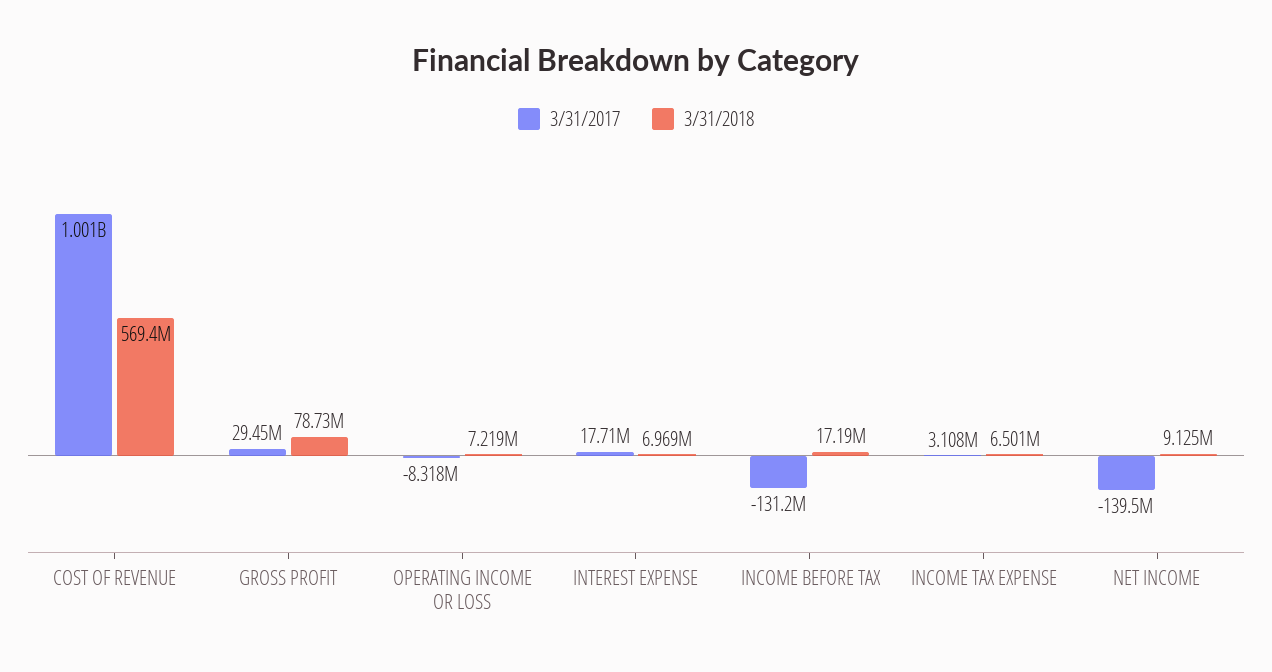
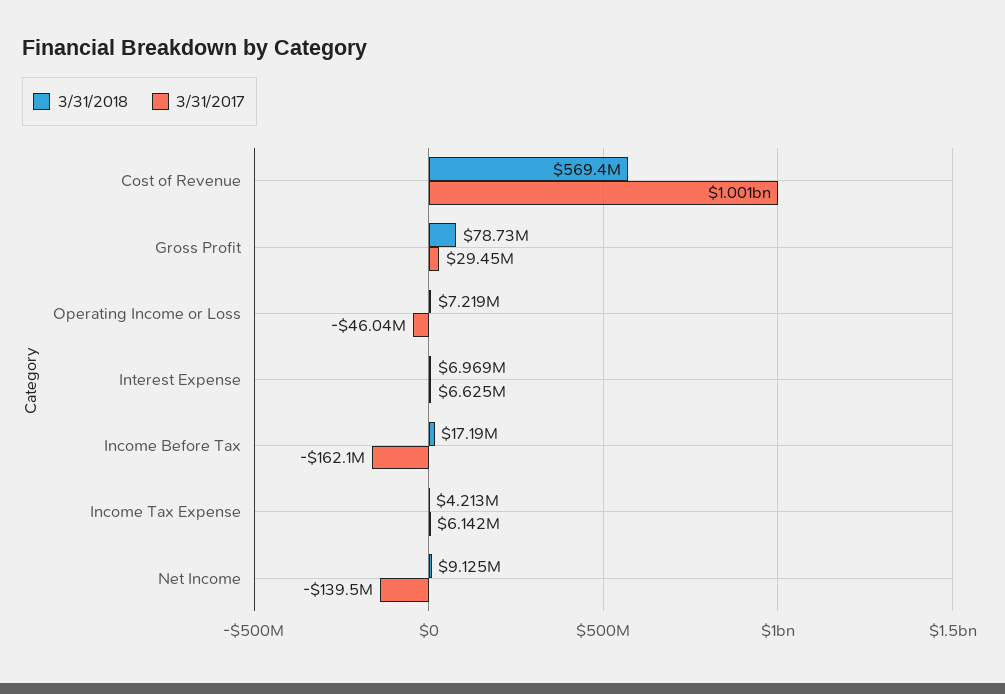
3/31/2017, OPERATING INCOME OR LOSS: -8318000 -> -46040000
3/31/2017, INTEREST EXPENSE: 17710000 -> 6625000
3/31/2017, INCOME BEFORE TAX: -131200000 -> -162100000
3/31/2017, INCOME TAX EXPENSE: 3108000 -> 6142000
3/31/2018, INCOME TAX EXPENSE: 6501000 -> 4213000

